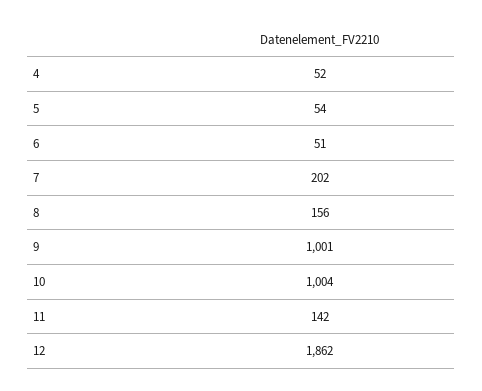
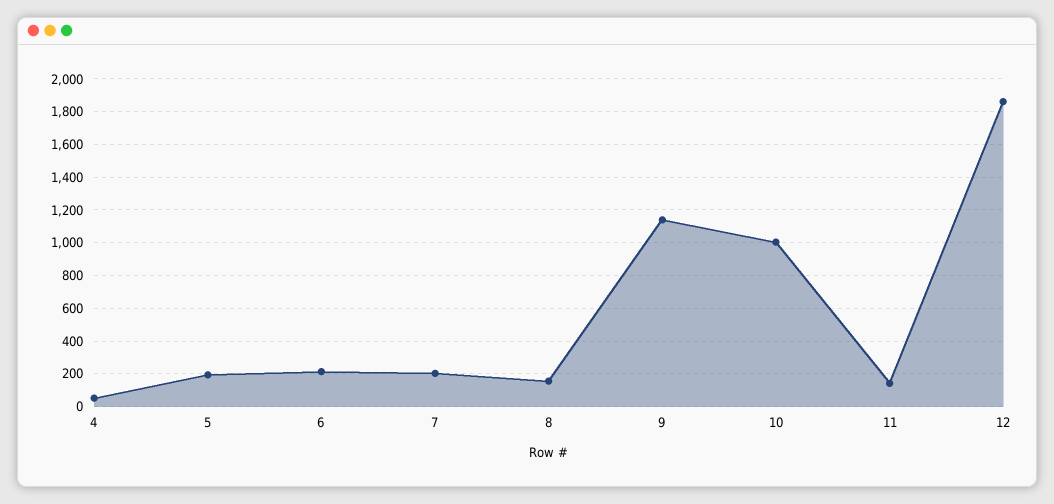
5: 54 -> 200
6: 51 -> 200
9: 1001 -> 1150

